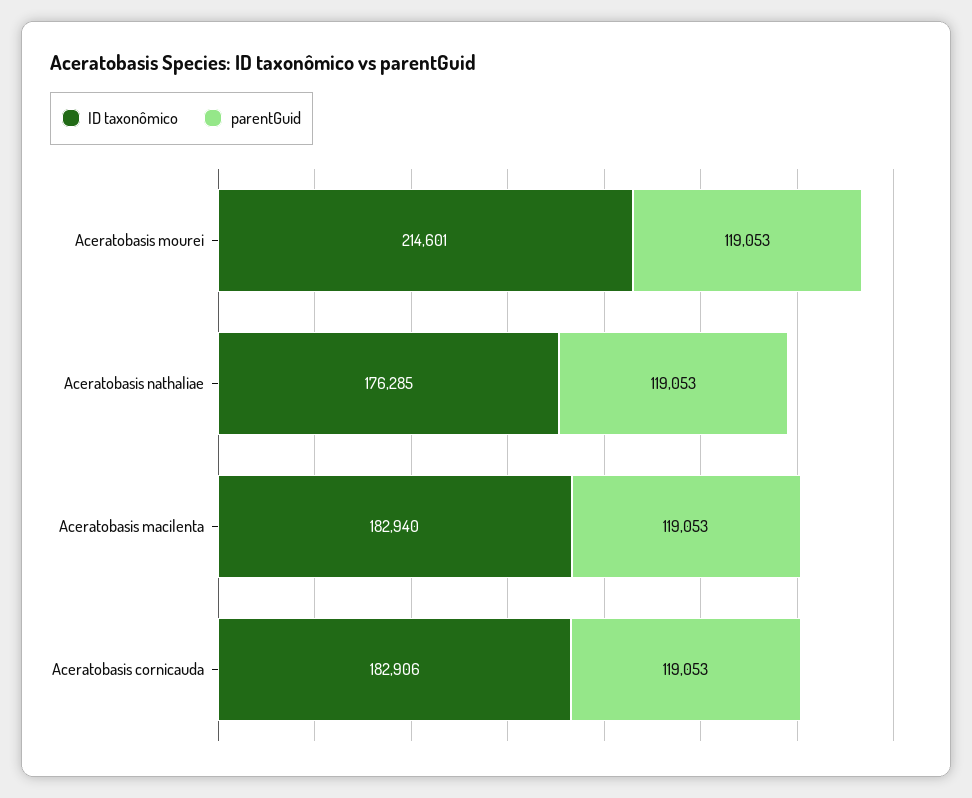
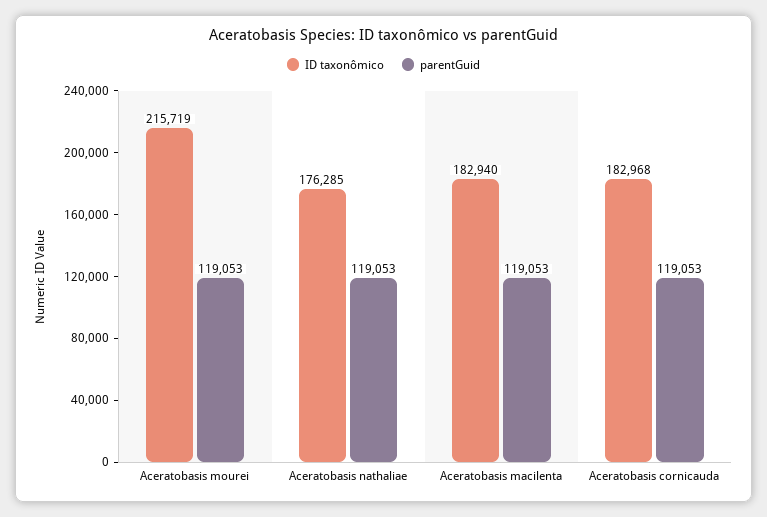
ID taxonômico, Aceratobasis mourei: 214601 -> 215719
ID taxonômico, Aceratobasis cornicauda: 182906 -> 182968

